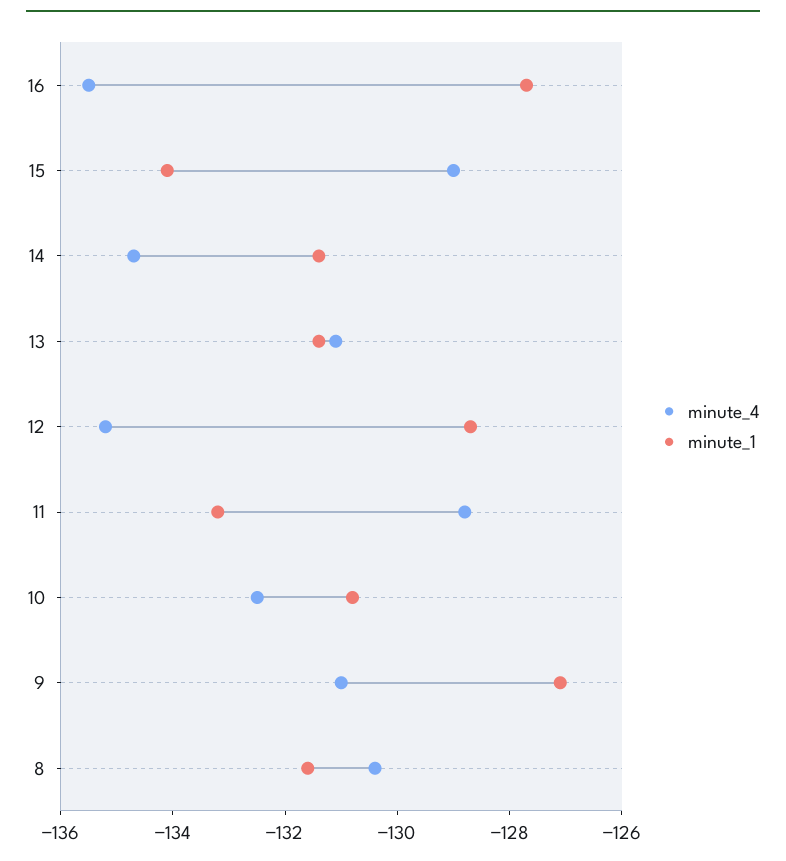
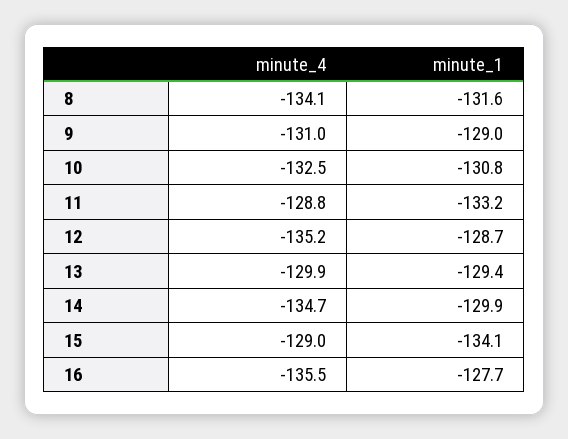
minute_1, 14: -131.5 -> -129.9
minute_4, 13: -131 -> -129.9
minute_1, 13: -131.5 -> -129.4
minute_1, 9: -127 -> -129
minute_4, 8: -130.5 -> -134.1

